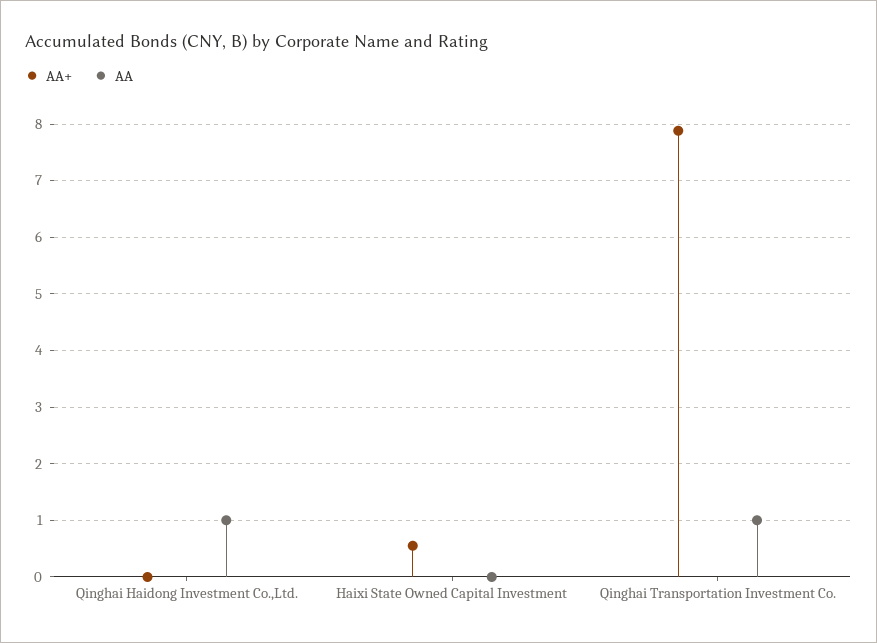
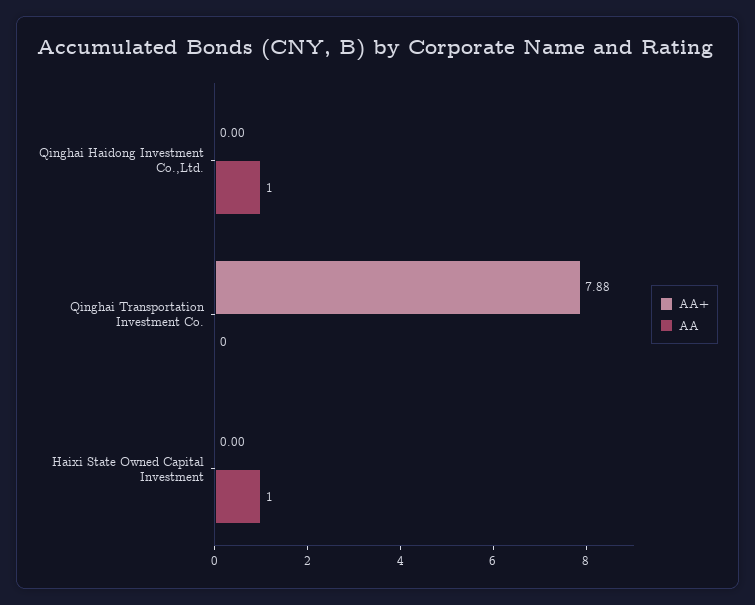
AA+, Haixi State Owned Capital Investment: 0.6 -> 0
AA, Haixi State Owned Capital Investment: 0 -> 1
AA, Qinghai Transportation Investment Co.: 1 -> 0

